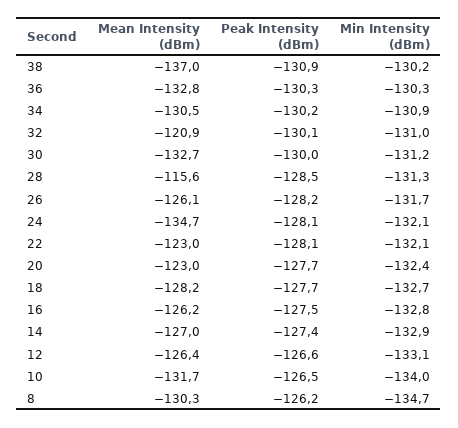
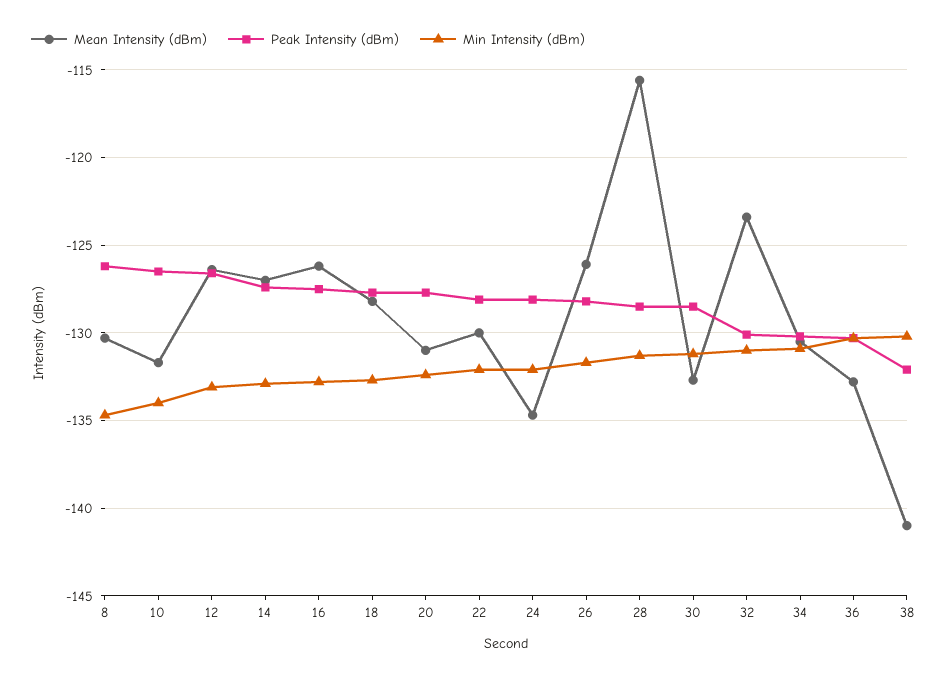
Mean Intensity (dBm), 38: -137 -> -141
Peak Intensity (dBm), 38: -130.9 -> -132
Mean Intensity (dBm), 32: -120.9 -> -123.5
Peak Intensity (dBm), 30: -130 -> -128.5
Mean Intensity (dBm), 22: -123 -> -130
Mean Intensity (dBm), 20: -123 -> -131

